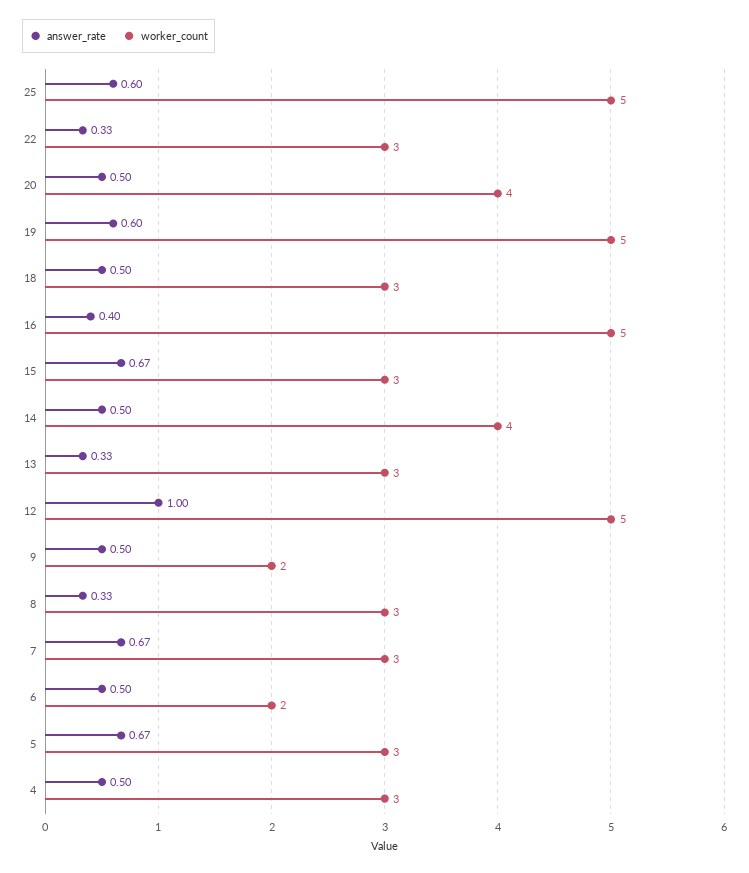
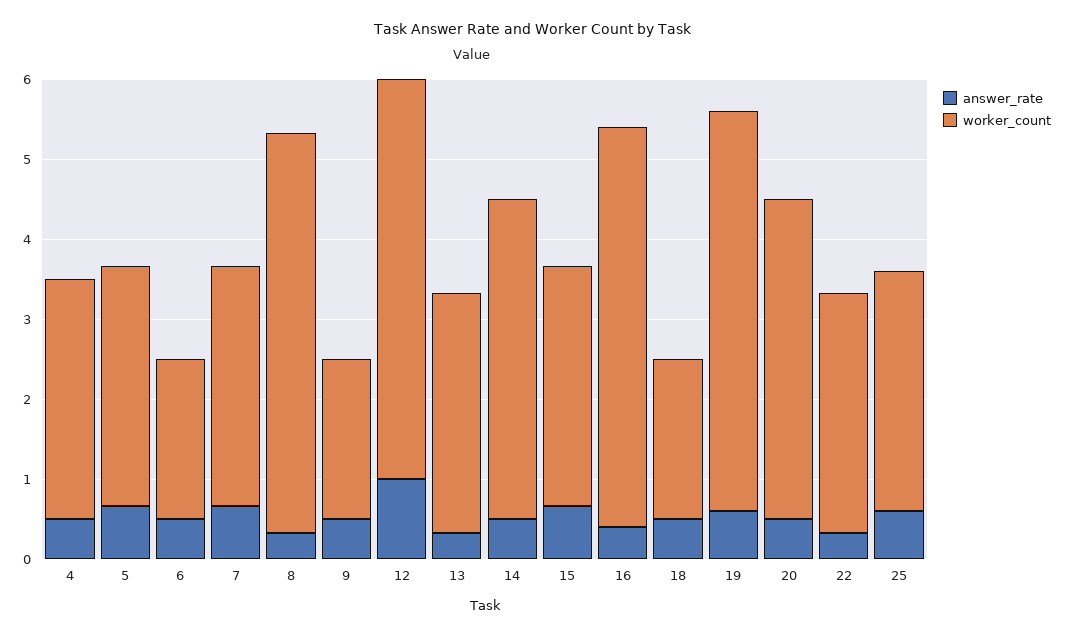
worker_count, 25: 5 -> 3
worker_count, 18: 3 -> 2
worker_count, 8: 3 -> 5

